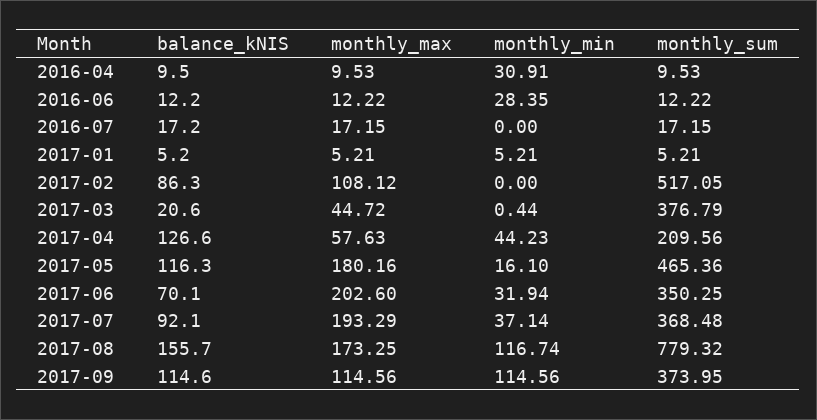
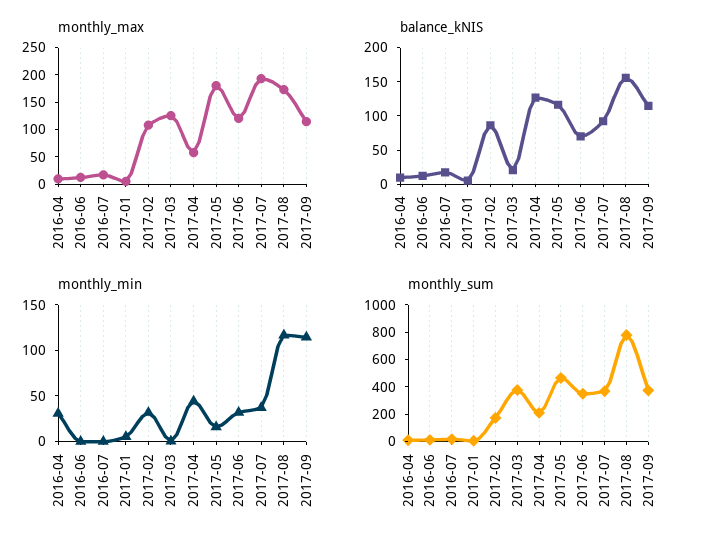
monthly_min, 2016-06: 28.35 -> 0
monthly_min, 2017-02: 0 -> 30
monthly_sum, 2017-02: 517.05 -> 200
monthly_max, 2017-03: 44.72 -> 125
monthly_max, 2017-06: 202.6 -> 125

